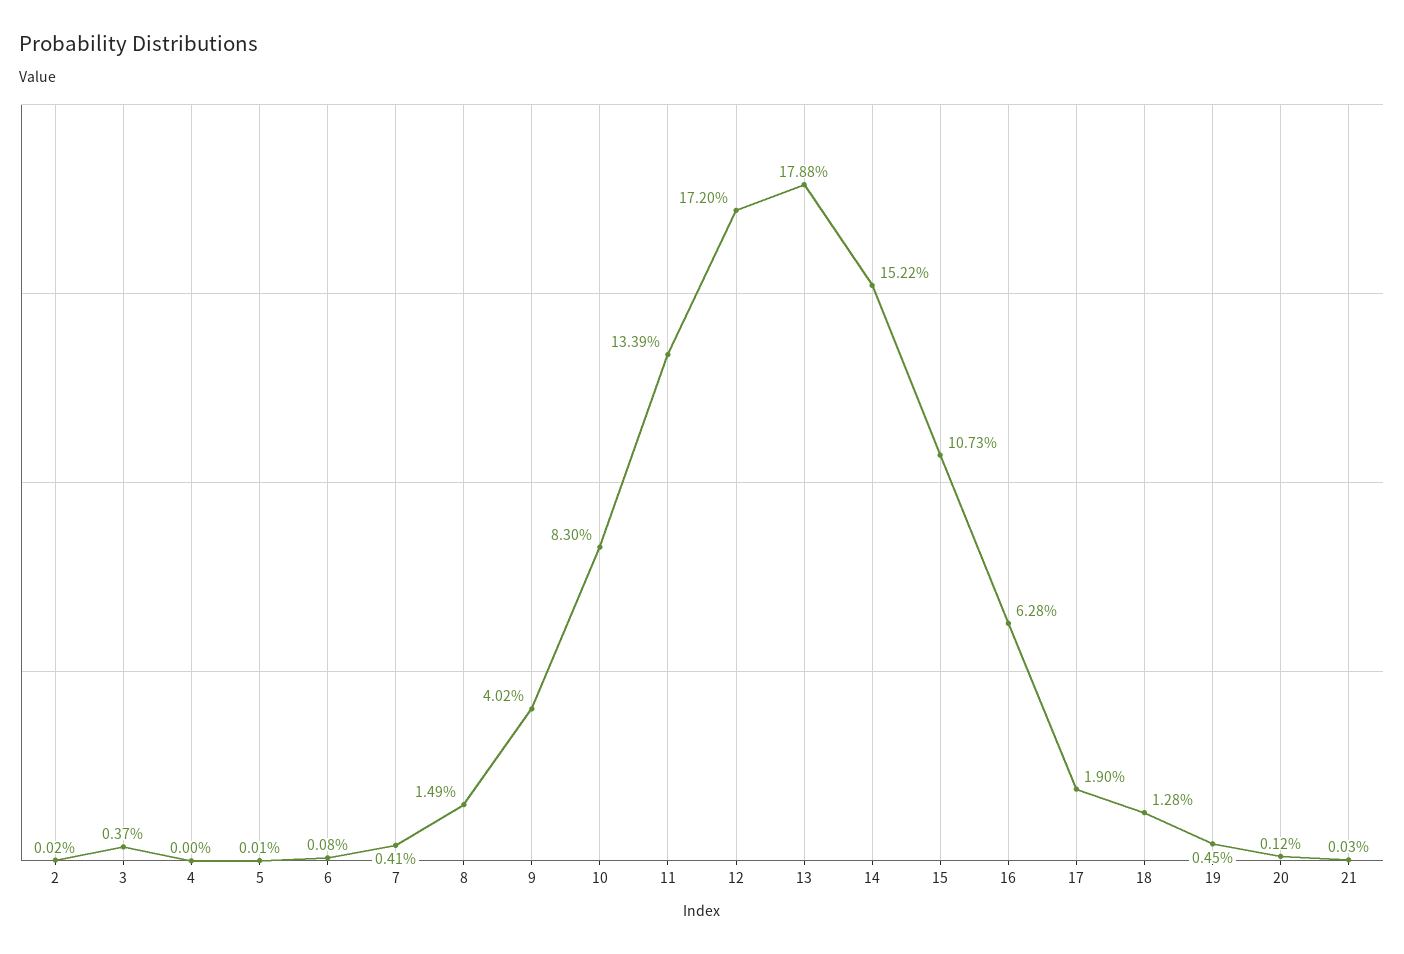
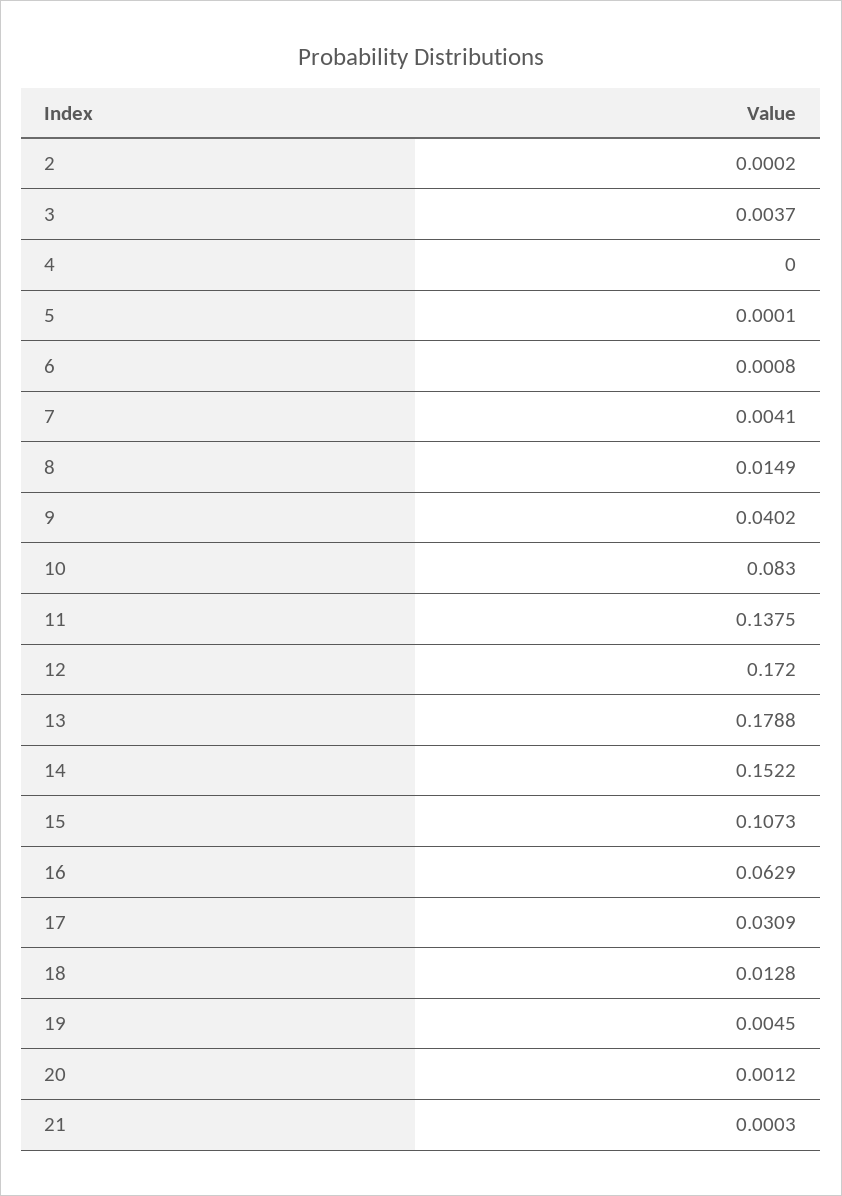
11: 0.1339 -> 0.1375
16: 0.0628 -> 0.0629
17: 0.019 -> 0.0309

